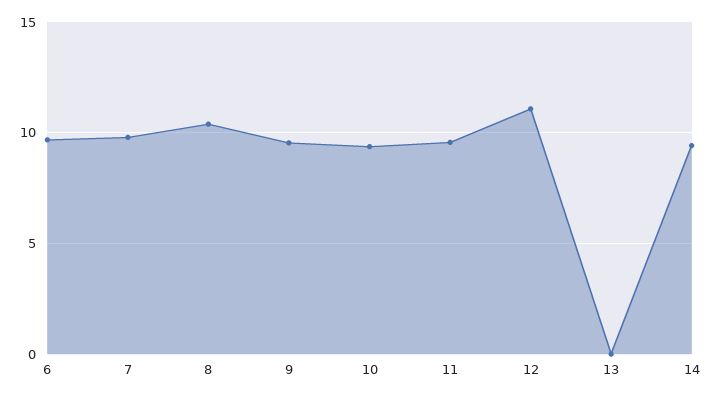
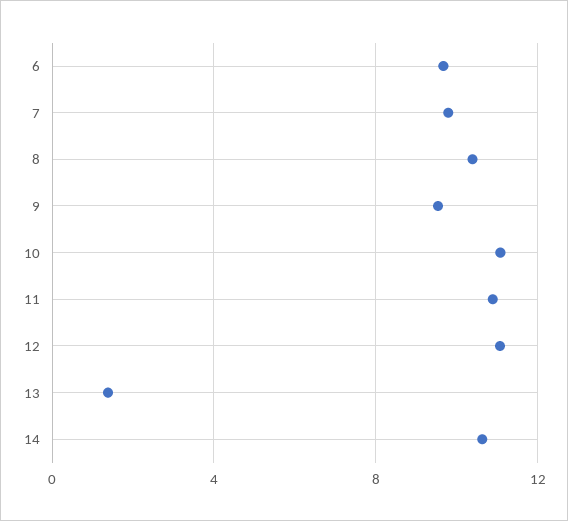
10: 9.5 -> 11
11: 9.5 -> 11
13: 0 -> 1.5
14: 9.5 -> 10.5

